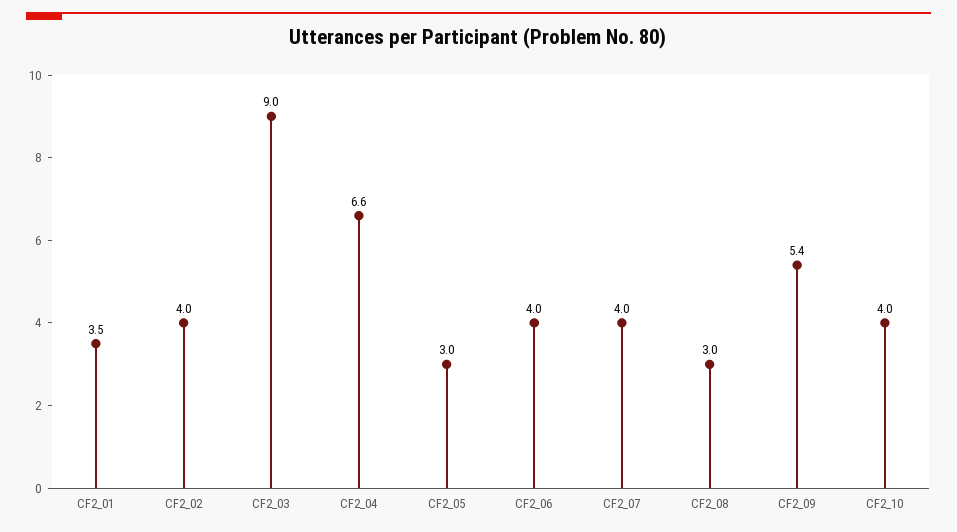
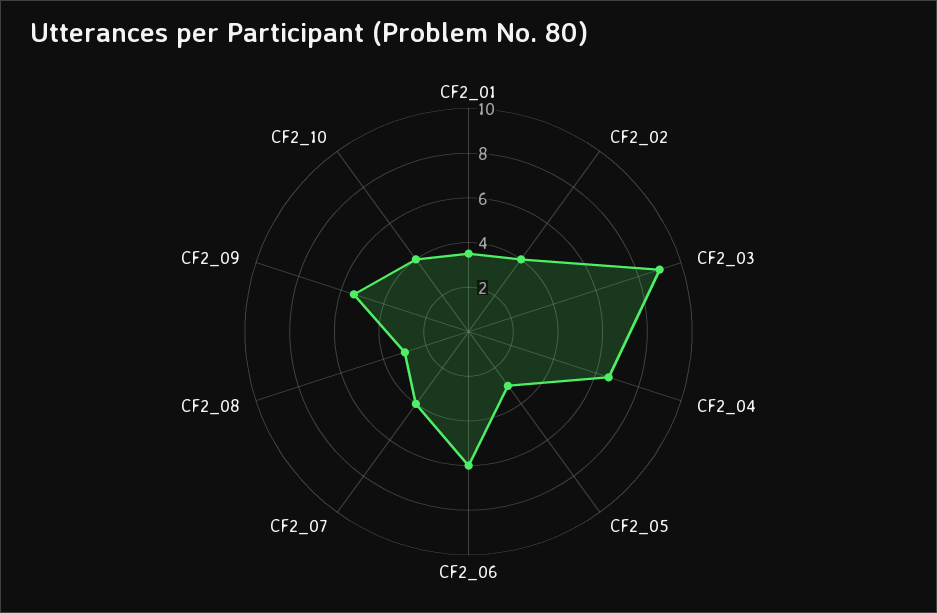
CF2_06: 4 -> 6

